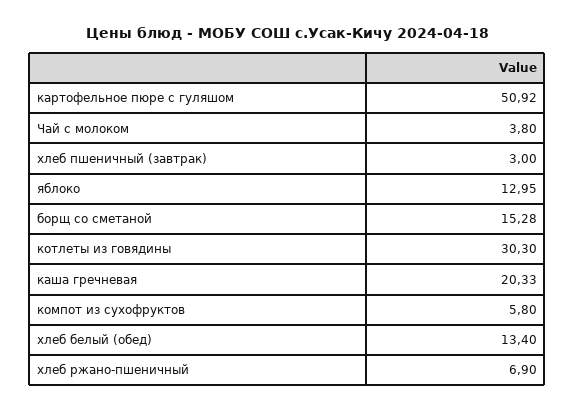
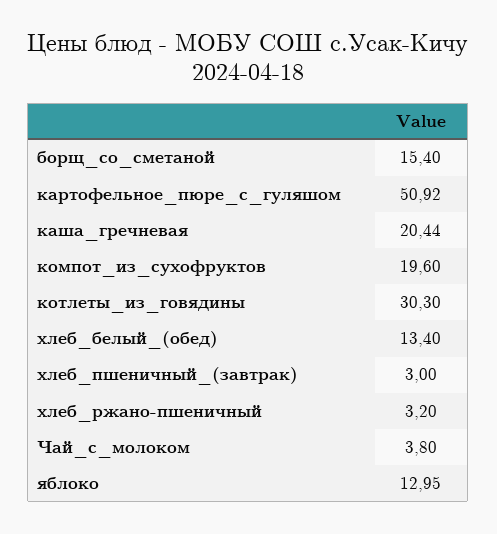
борщ со сметаной: 15.28 -> 15.4
каша гречневая: 20.33 -> 20.44
компот из сухофруктов: 5.8 -> 19.6
хлеб ржано-пшеничный: 6.9 -> 3.2

